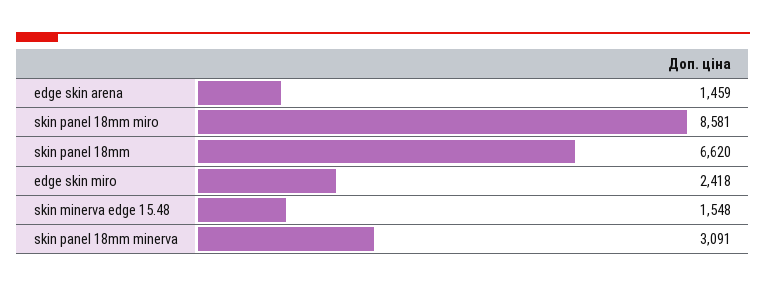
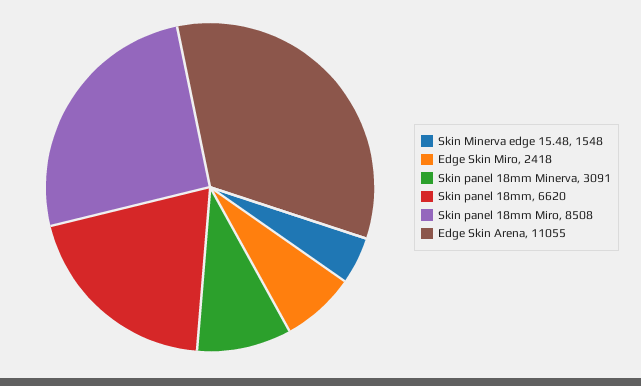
edge skin arena: 1459 -> 11055
skin panel 18mm miro: 8581 -> 8508

